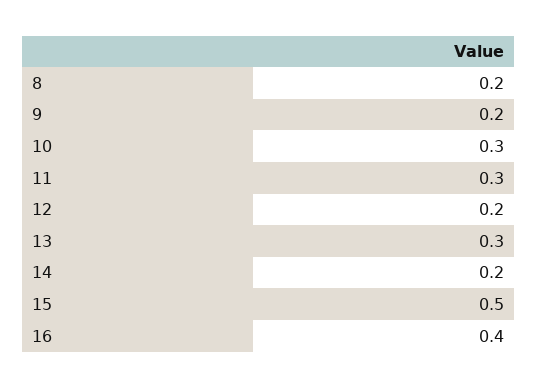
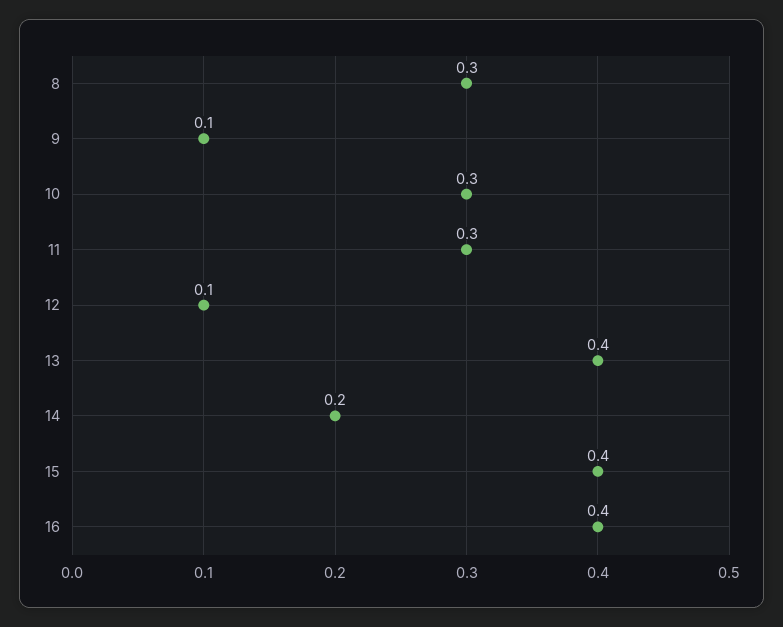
8: 0.2 -> 0.3
9: 0.2 -> 0.1
12: 0.2 -> 0.1
13: 0.3 -> 0.4
15: 0.5 -> 0.4

